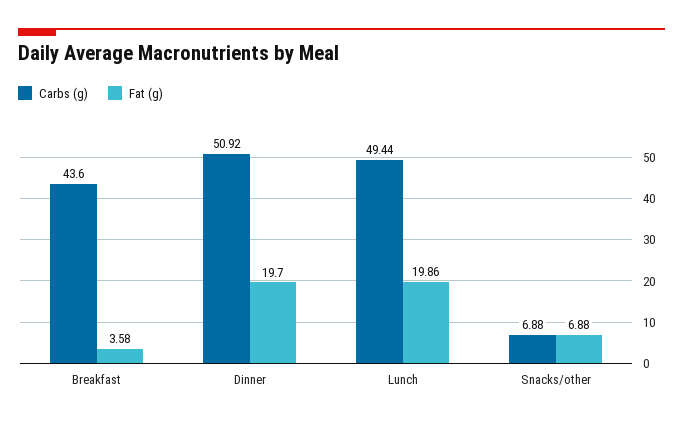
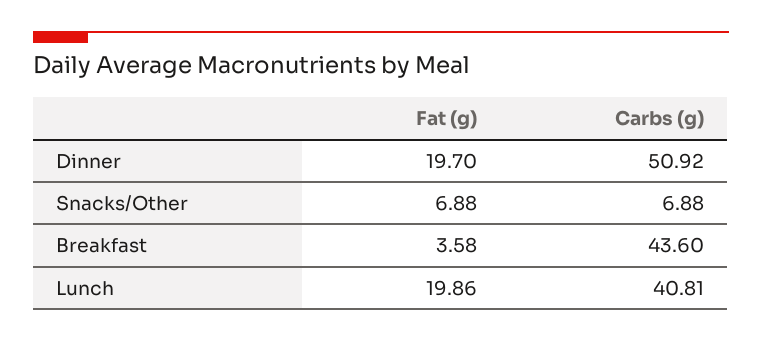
Carbs (g), Lunch: 49.44 -> 40.81

